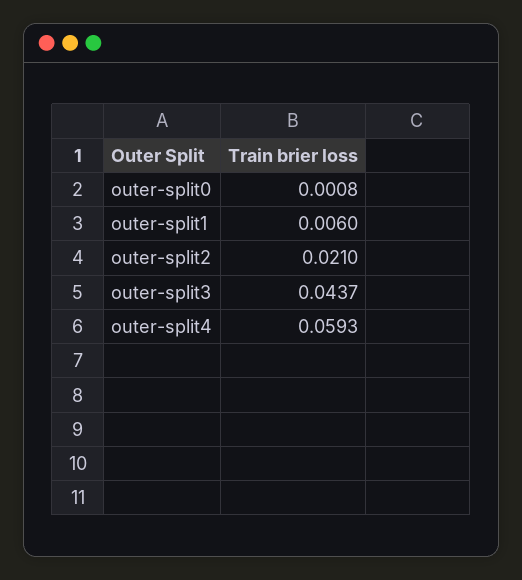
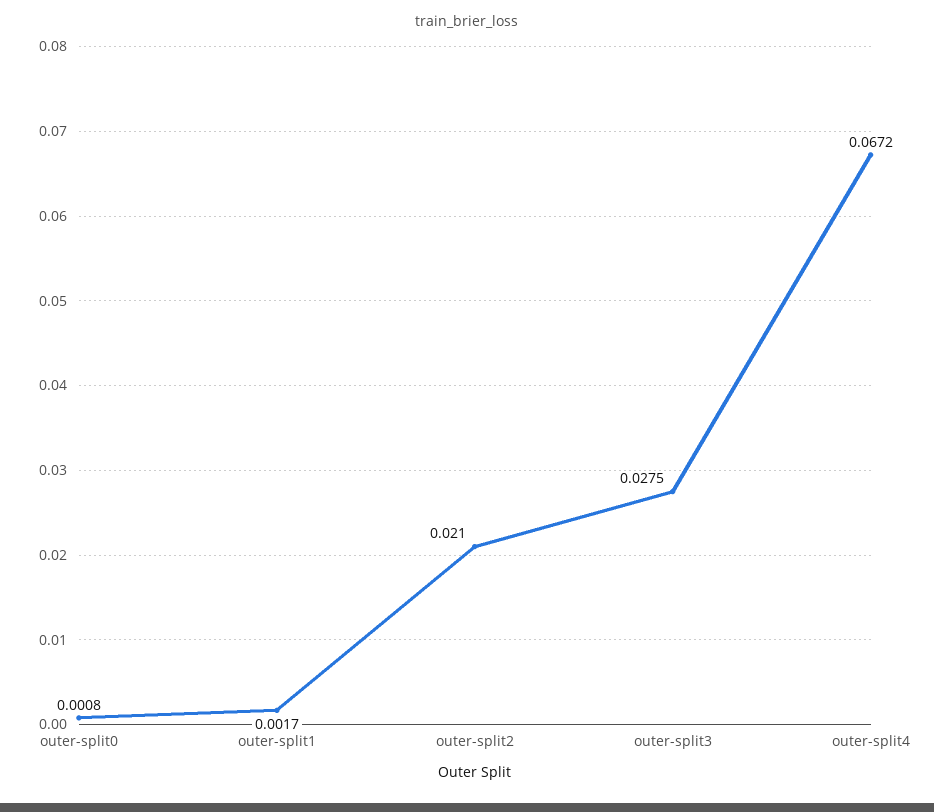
outer-split1: 0.006 -> 0.0017
outer-split3: 0.0437 -> 0.0275
outer-split4: 0.0593 -> 0.0672

